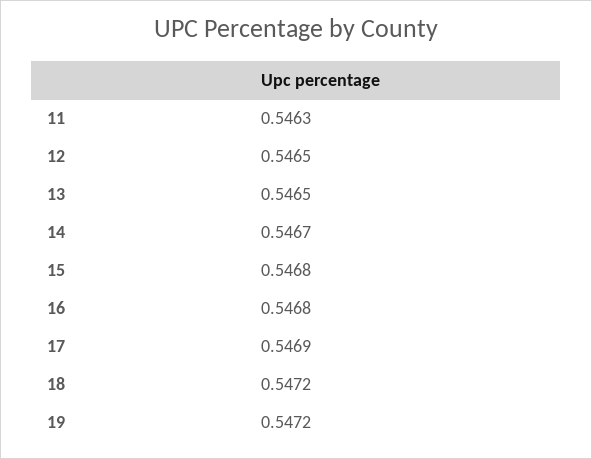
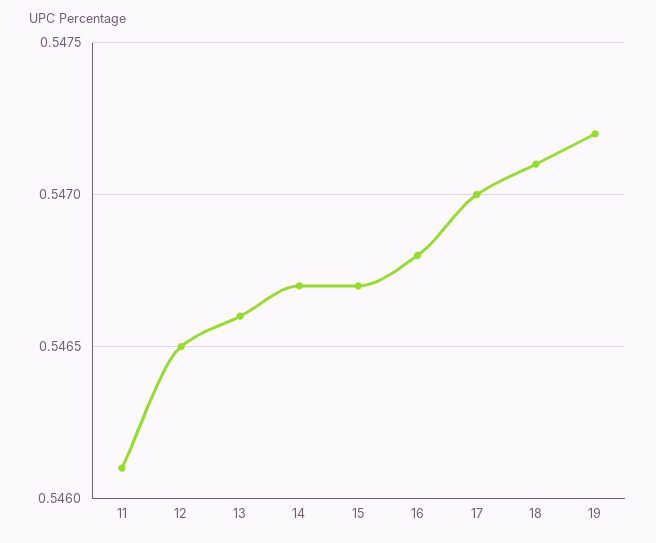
11: 0.5463 -> 0.5461
13: 0.5465 -> 0.5466
15: 0.5468 -> 0.5467
17: 0.5469 -> 0.547
18: 0.5472 -> 0.5471

